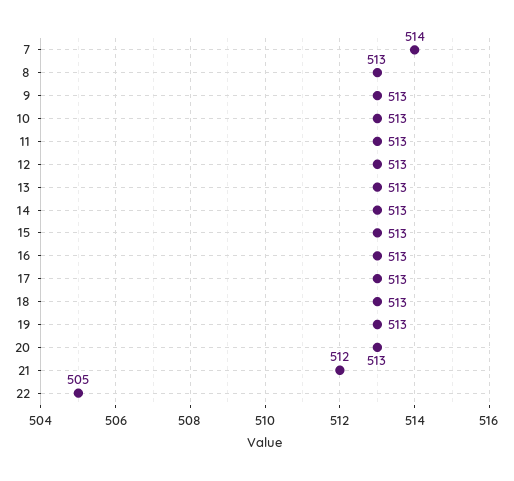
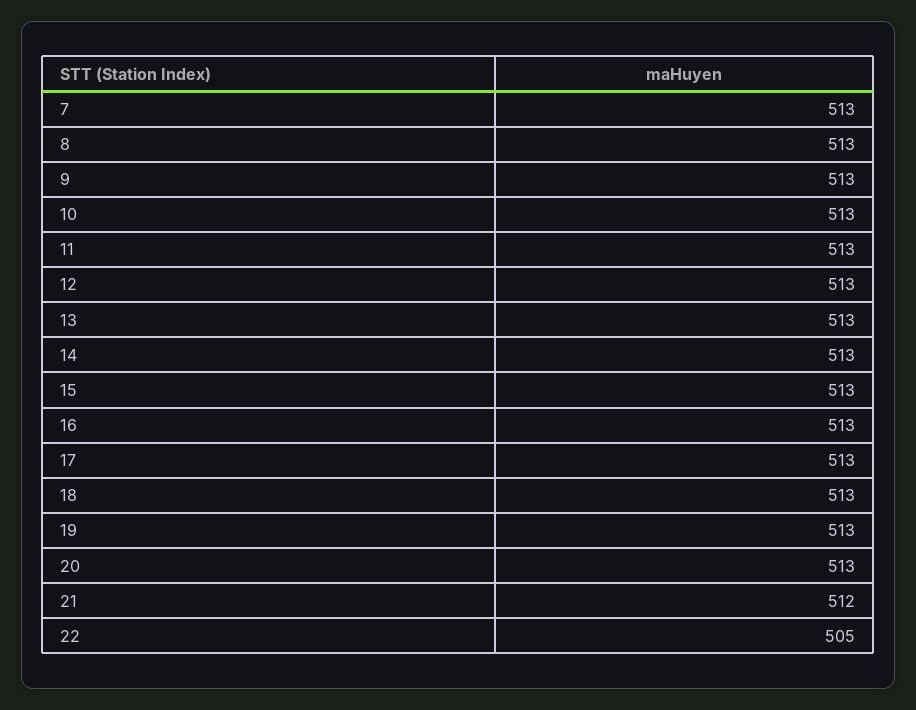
7: 514 -> 513

